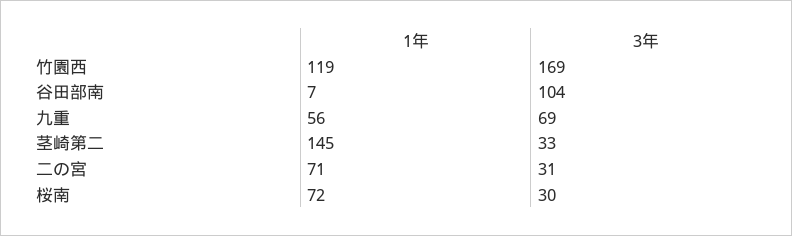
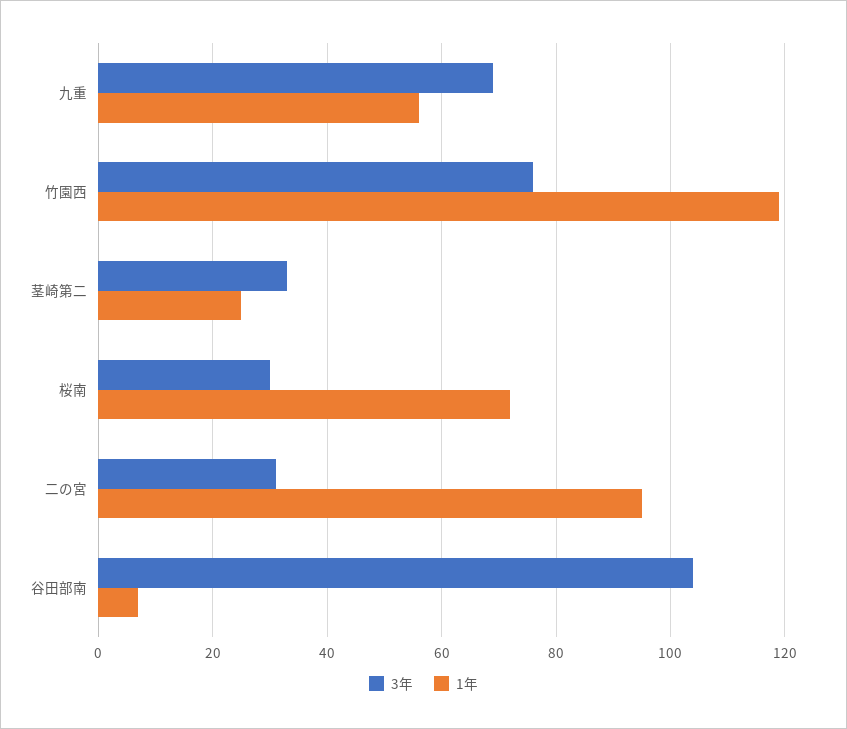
3年, 竹園西: 169 -> 75
1年, 茎崎第二: 145 -> 25
1年, 二の宮: 71 -> 95

